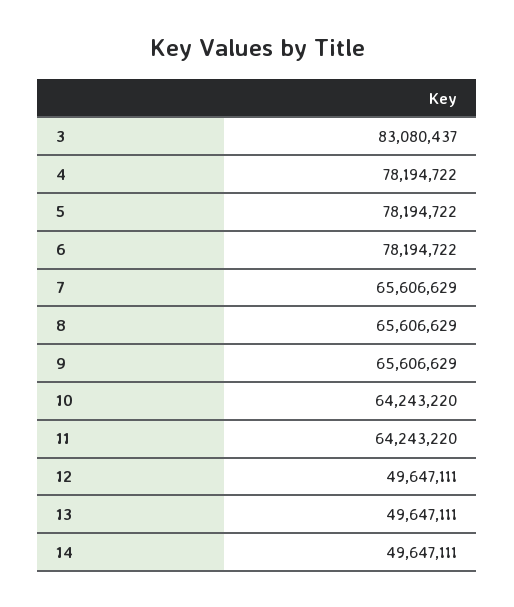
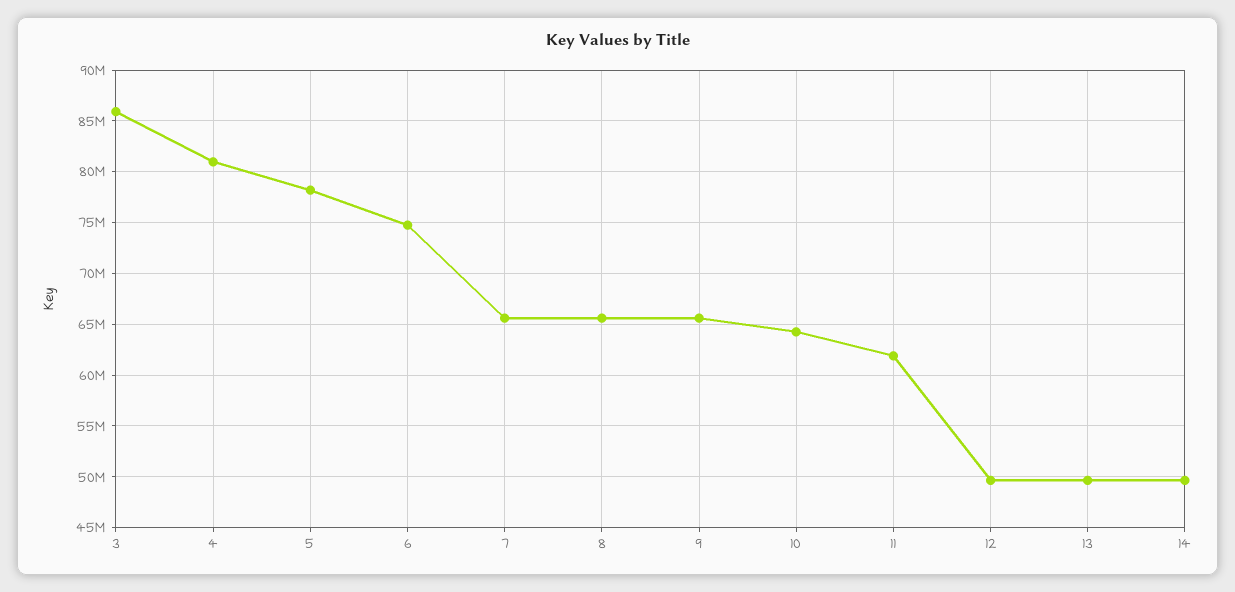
3: 83080437 -> 86000000
4: 78194722 -> 81000000
6: 78194722 -> 75000000
11: 64243220 -> 62000000

